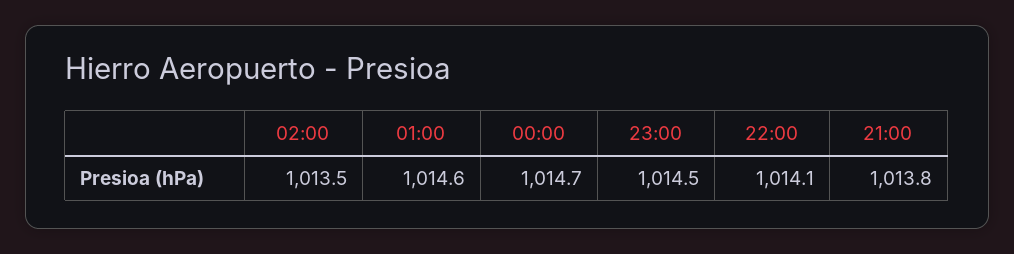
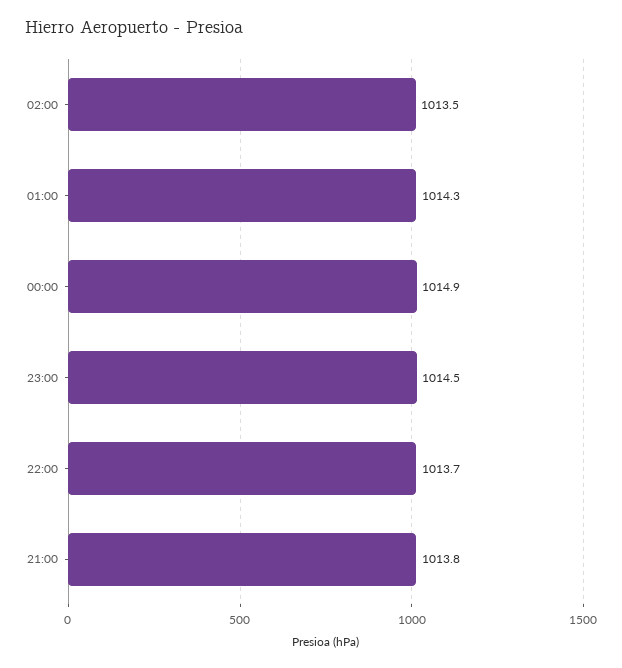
01:00: 1014.6 -> 1014.3
00:00: 1014.7 -> 1014.9
22:00: 1014.1 -> 1013.7

